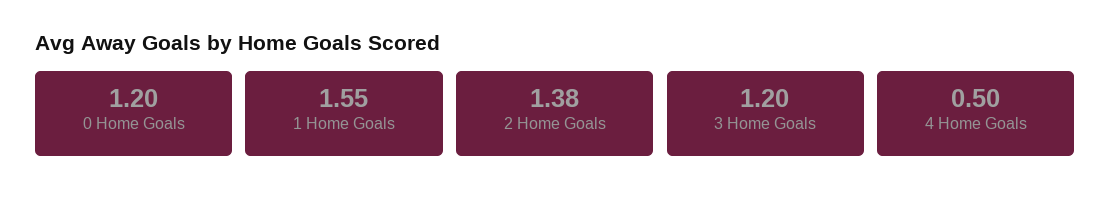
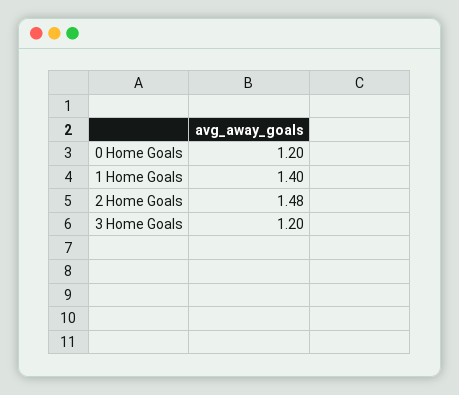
1 Home Goals: 1.55 -> 1.4
2 Home Goals: 1.38 -> 1.48
4 Home Goals: 0.5 -> none

